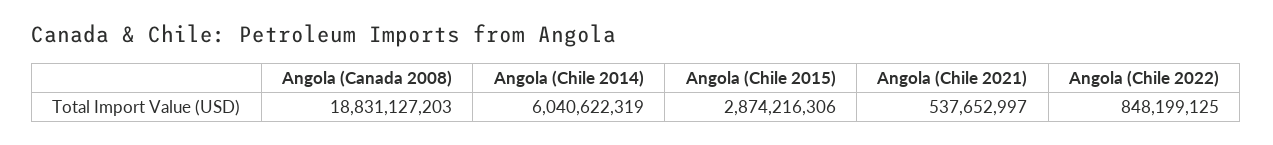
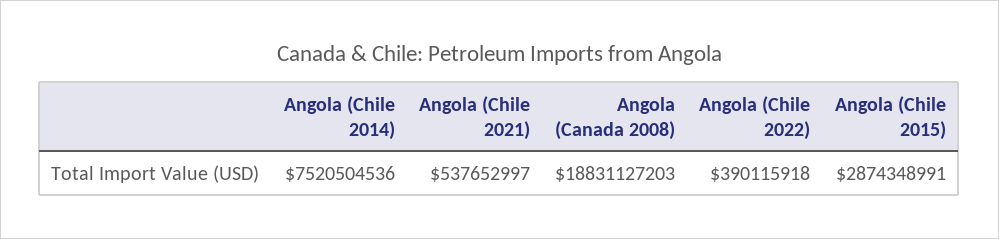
Angola (Chile 2014): 6040622319 -> 7520504536
Angola (Chile 2015): 2874216306 -> 2874348991
Angola (Chile 2022): 848199125 -> 390115918

